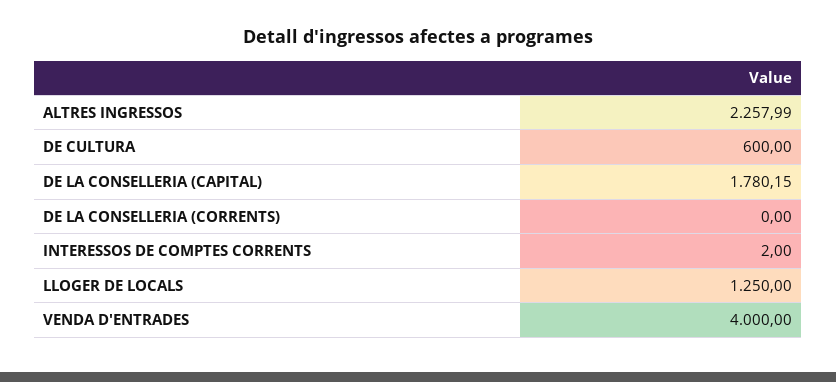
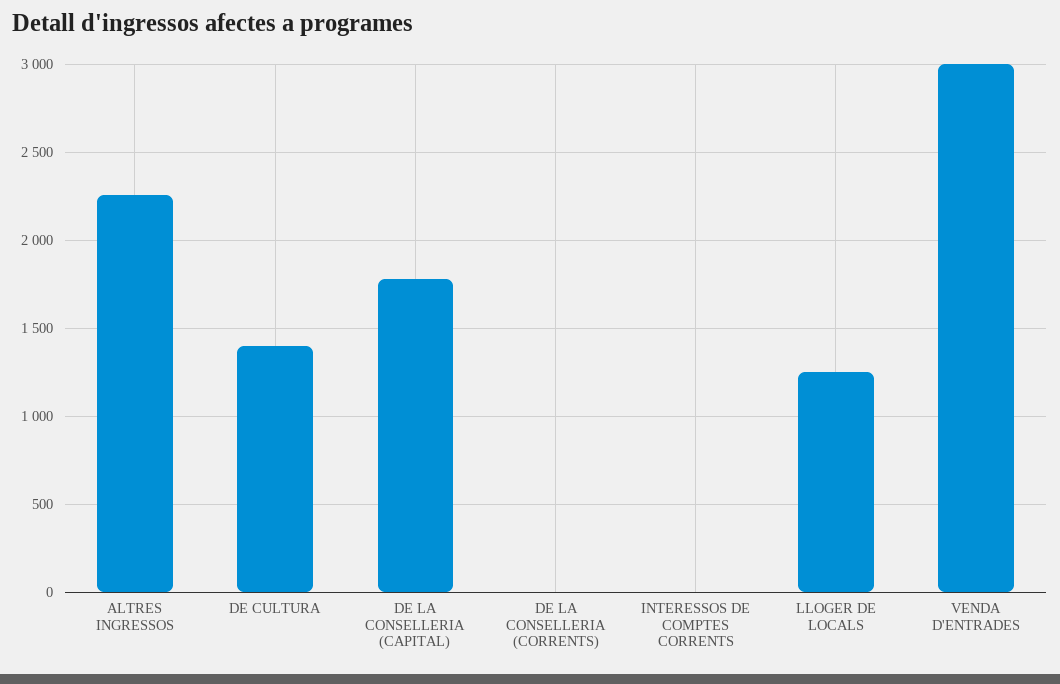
DE CULTURA: 600 -> 1400
VENDA D'ENTRADES: 4000 -> 3000

